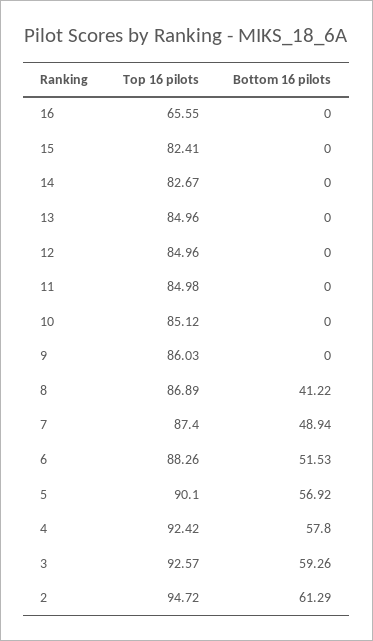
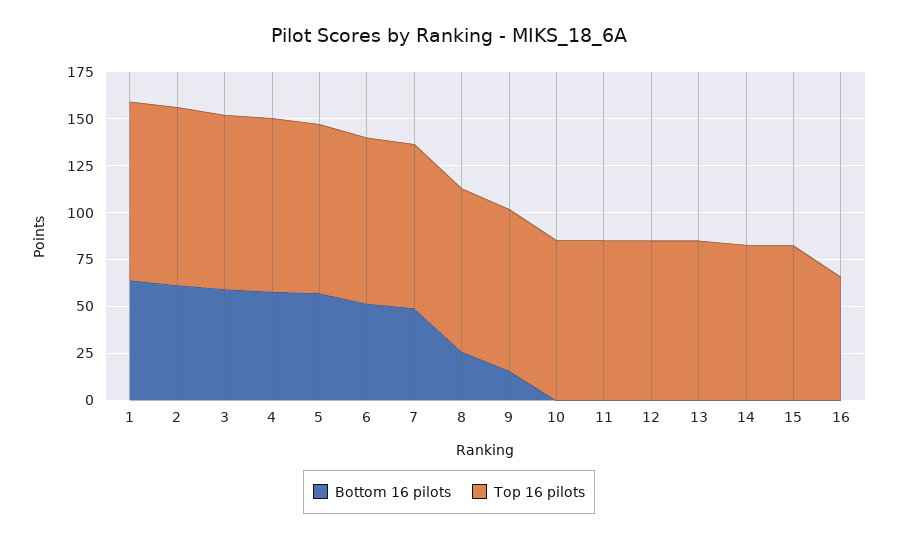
Bottom 16 pilots, 9: 0 -> 15
Bottom 16 pilots, 8: 41.22 -> 25
Bottom 16 pilots, 1: none -> 65
Top 16 pilots, 1: none -> 95

